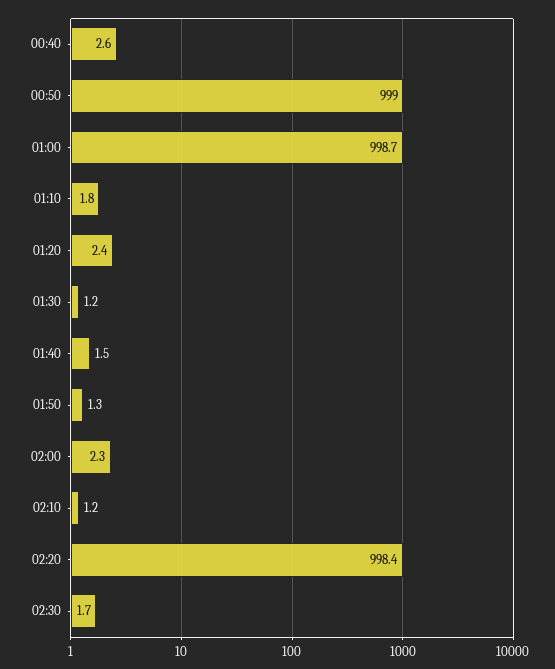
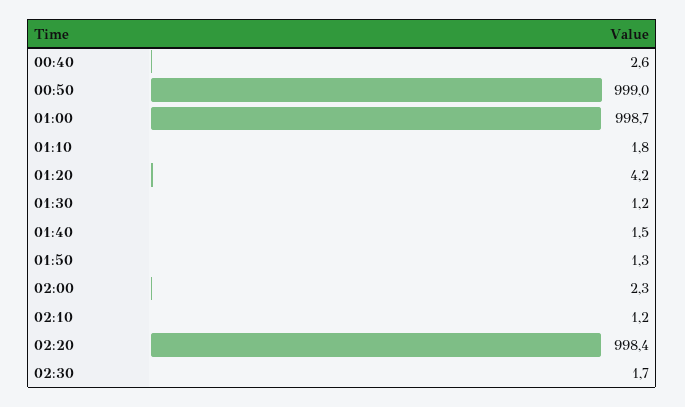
01:20: 2.4 -> 4.2

